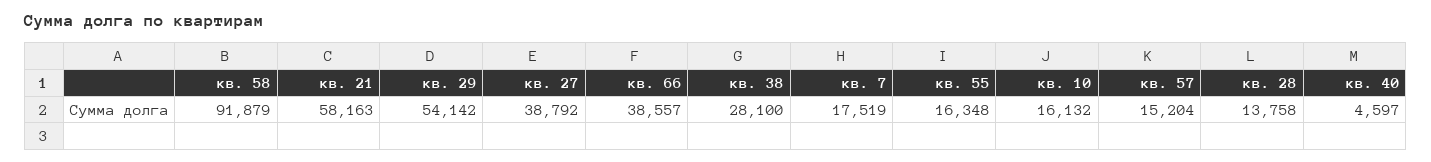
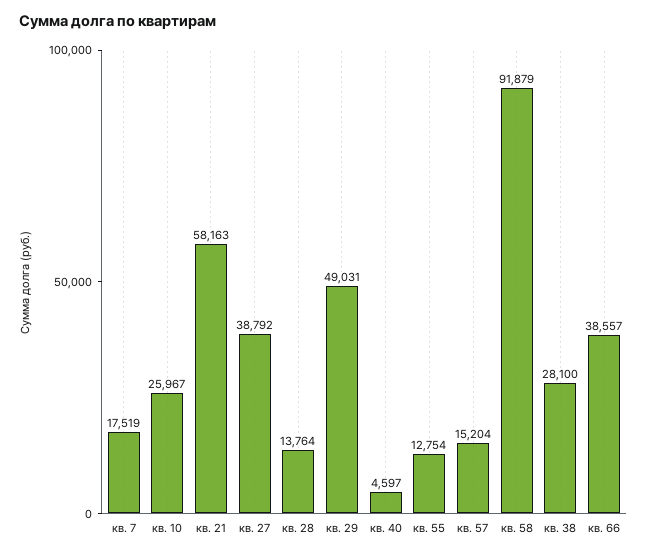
кв. 29: 54142 -> 49031
кв. 55: 16348 -> 12754
кв. 10: 16132 -> 25967
кв. 28: 13758 -> 13764

